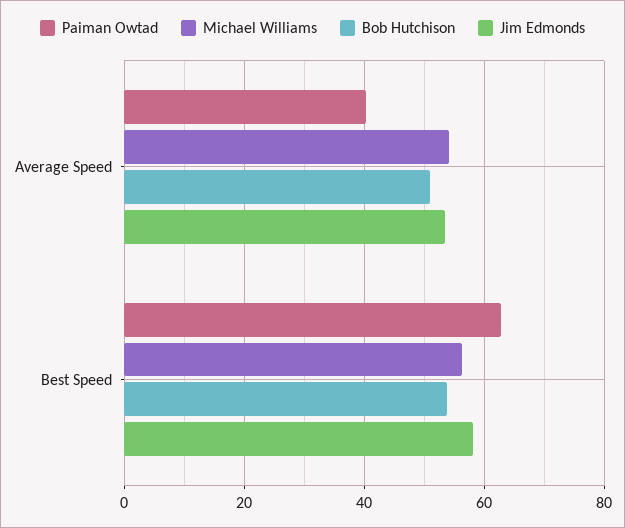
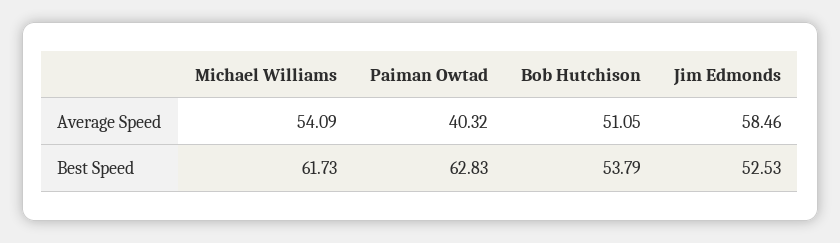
Jim Edmonds, Average Speed: 54 -> 58.46
Michael Williams, Best Speed: 56 -> 61.73
Jim Edmonds, Best Speed: 58 -> 52.53

